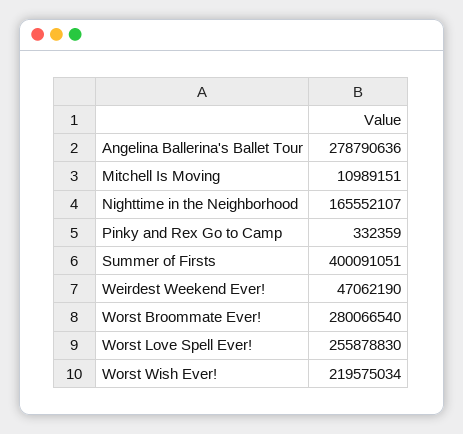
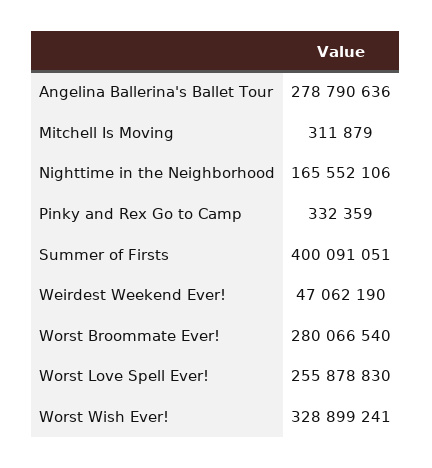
Mitchell Is Moving: 10989151 -> 311879
Nighttime in the Neighborhood: 165552107 -> 165552106
Worst Wish Ever!: 219575034 -> 328899241

